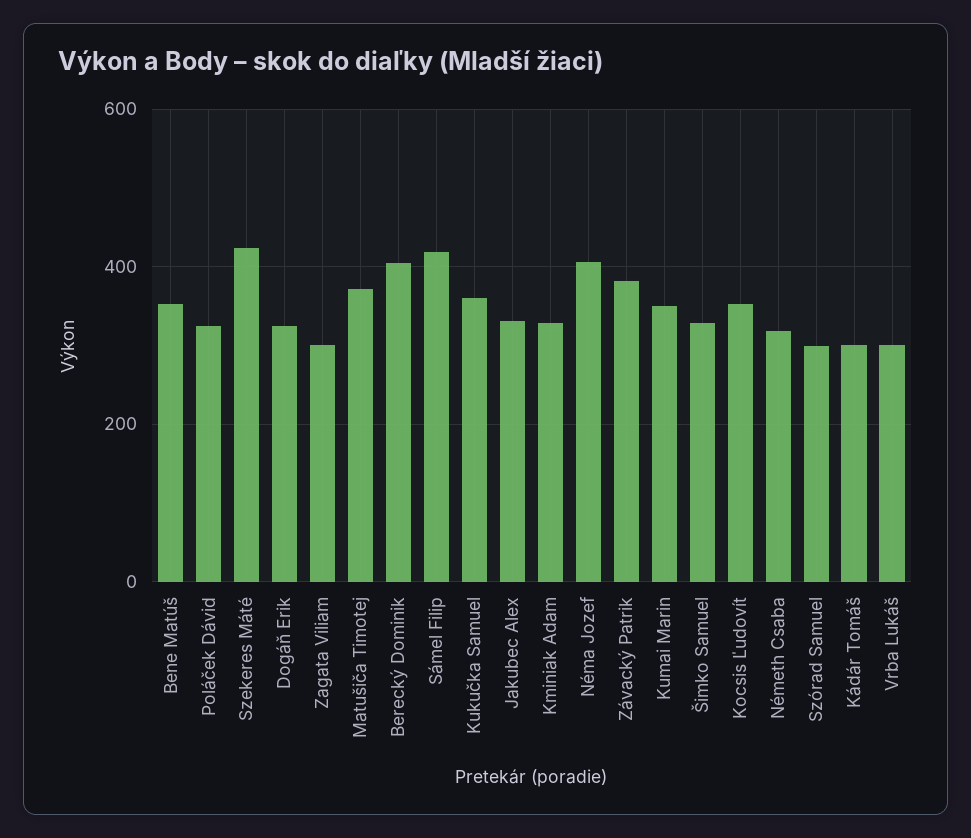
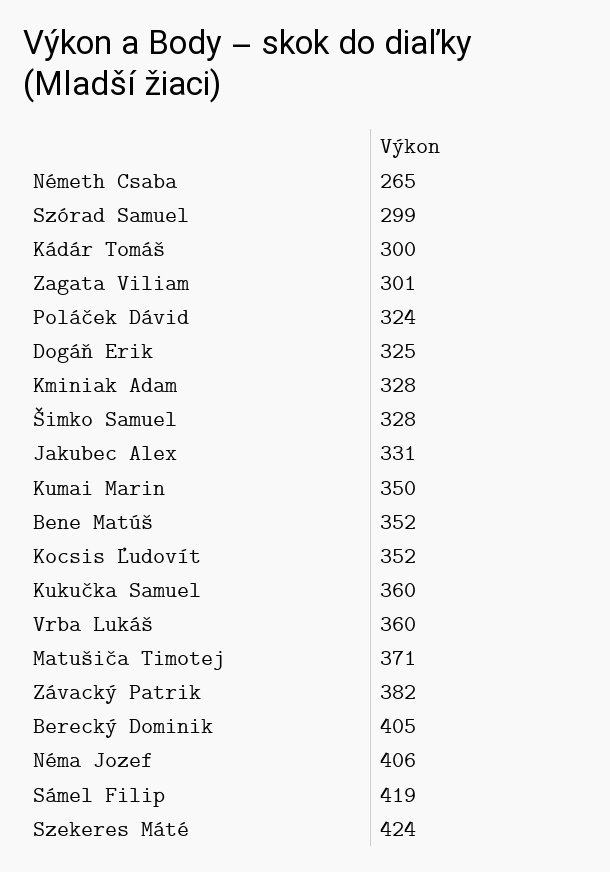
Németh Csaba: 320 -> 265
Vrba Lukáš: 300 -> 360

